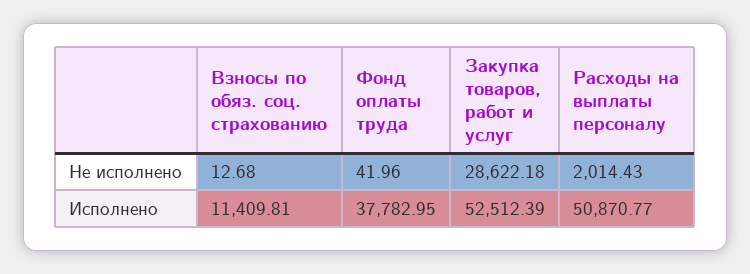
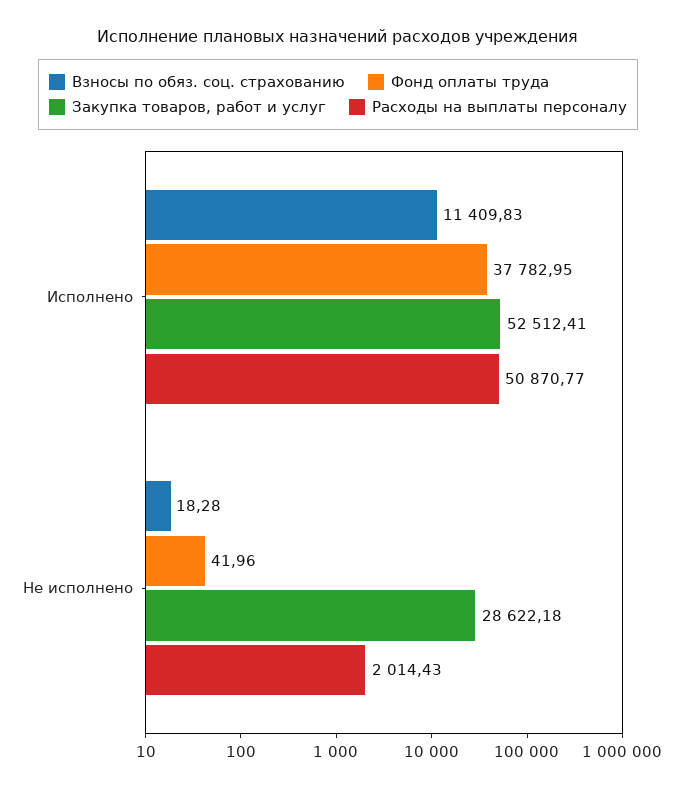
Взносы по обяз. соц. страхованию, Не исполнено: 12.68 -> 18.28
Взносы по обяз. соц. страхованию, Исполнено: 11409.81 -> 11409.83
Закупка товаров, работ и услуг, Исполнено: 52512.39 -> 52512.41

